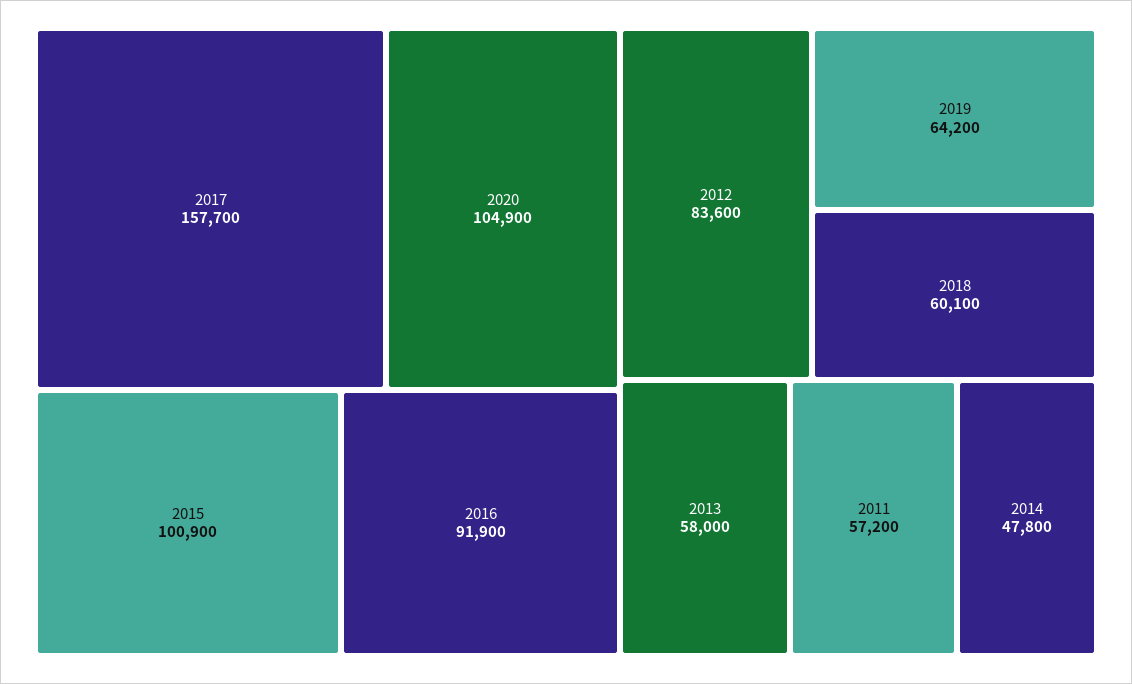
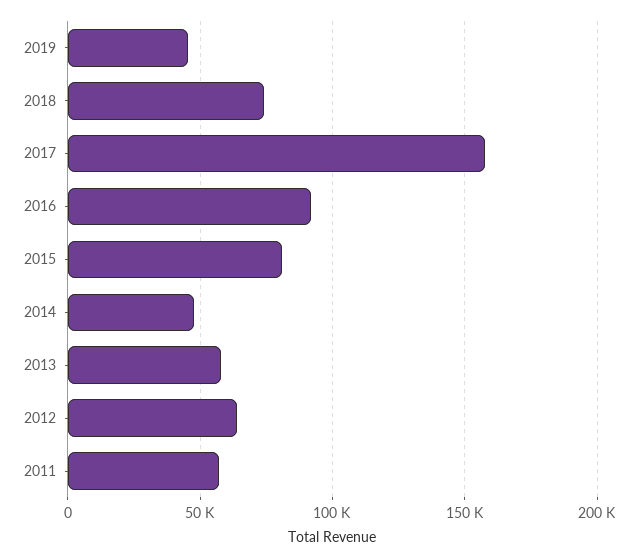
2020: 104900 -> none
2015: 100900 -> 80000
2012: 83600 -> 65000
2019: 64200 -> 45000
2018: 60100 -> 75000

